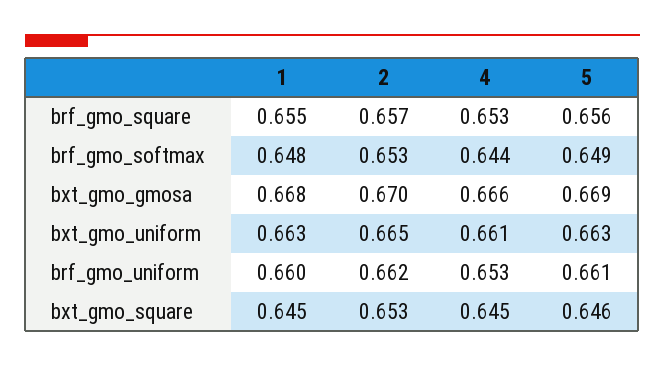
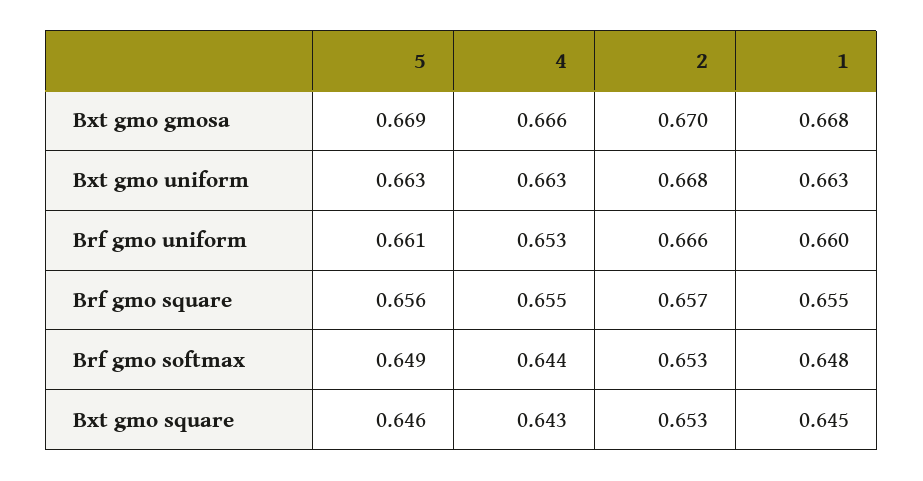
4, brf_gmo_square: 0.653 -> 0.655
2, bxt_gmo_uniform: 0.665 -> 0.668
4, bxt_gmo_uniform: 0.661 -> 0.663
2, brf_gmo_uniform: 0.662 -> 0.666
4, bxt_gmo_square: 0.645 -> 0.643

